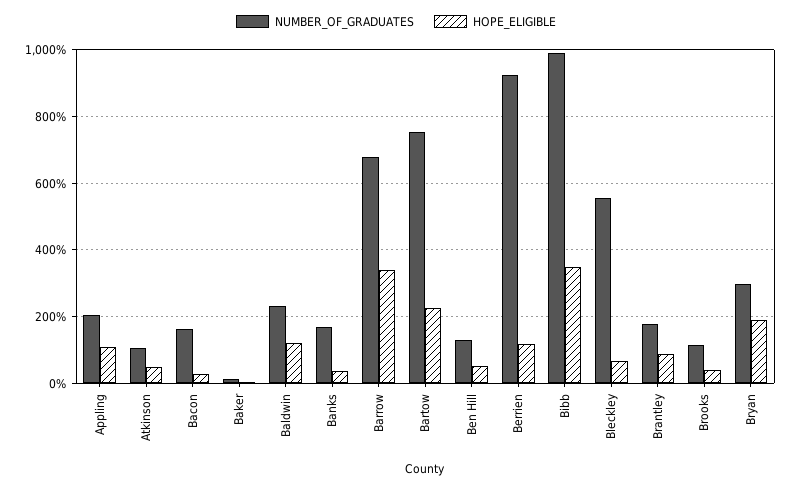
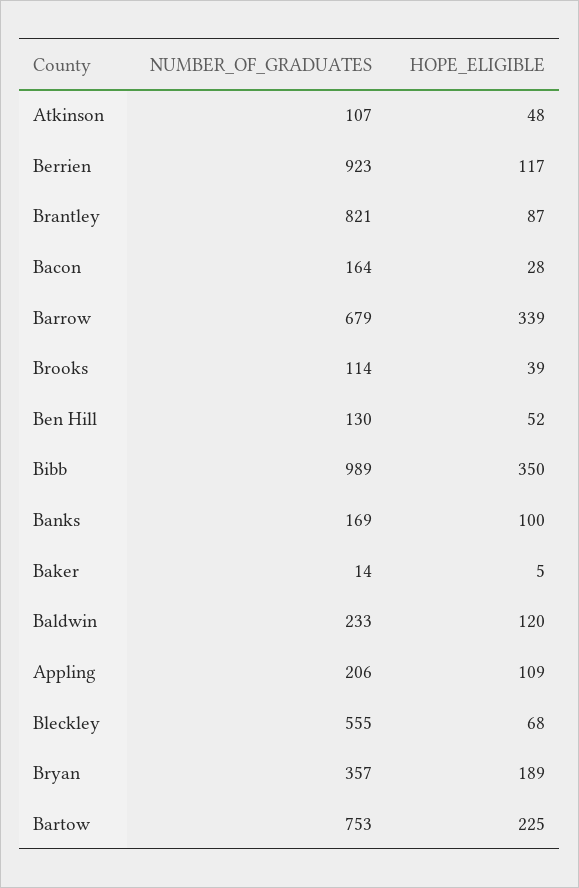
HOPE_ELIGIBLE, Banks: 40 -> 100
NUMBER_OF_GRADUATES, Brantley: 180 -> 821
NUMBER_OF_GRADUATES, Bryan: 300 -> 357

